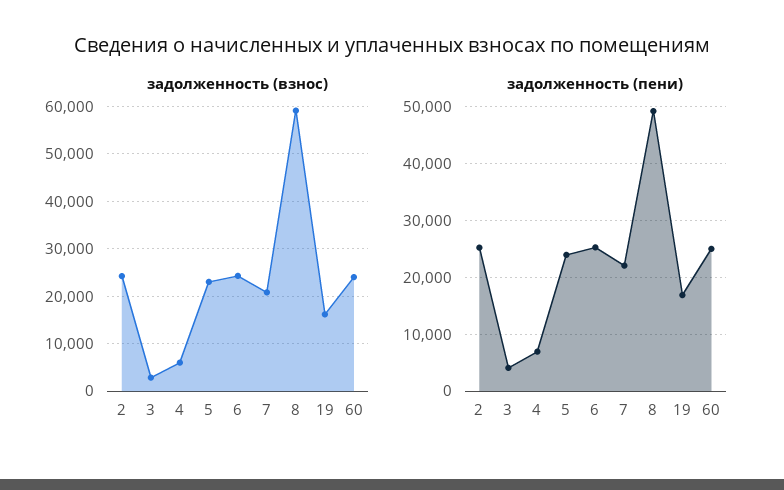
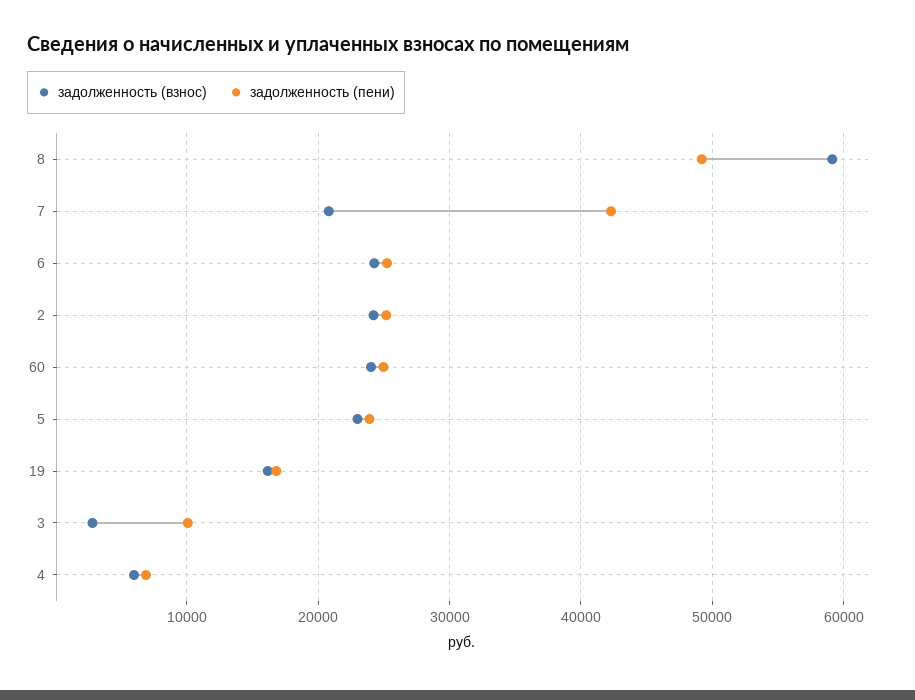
задолженность (пени), 3: 4000 -> 10000
задолженность (пени), 7: 22000 -> 42000

